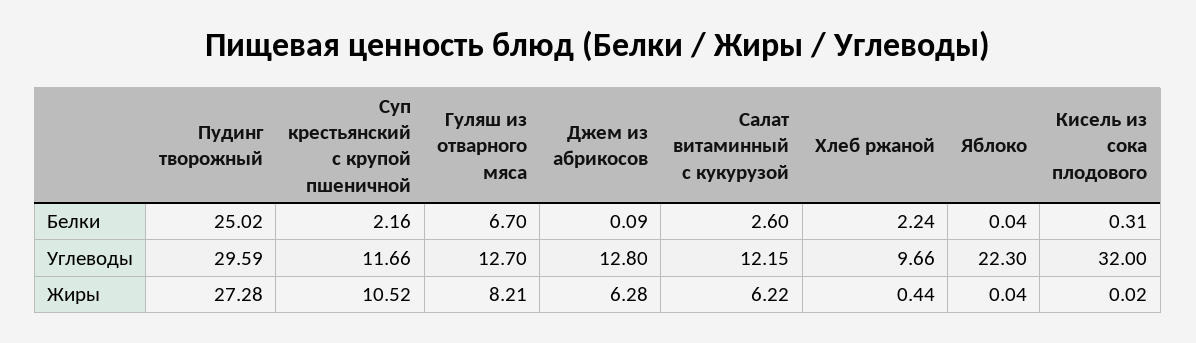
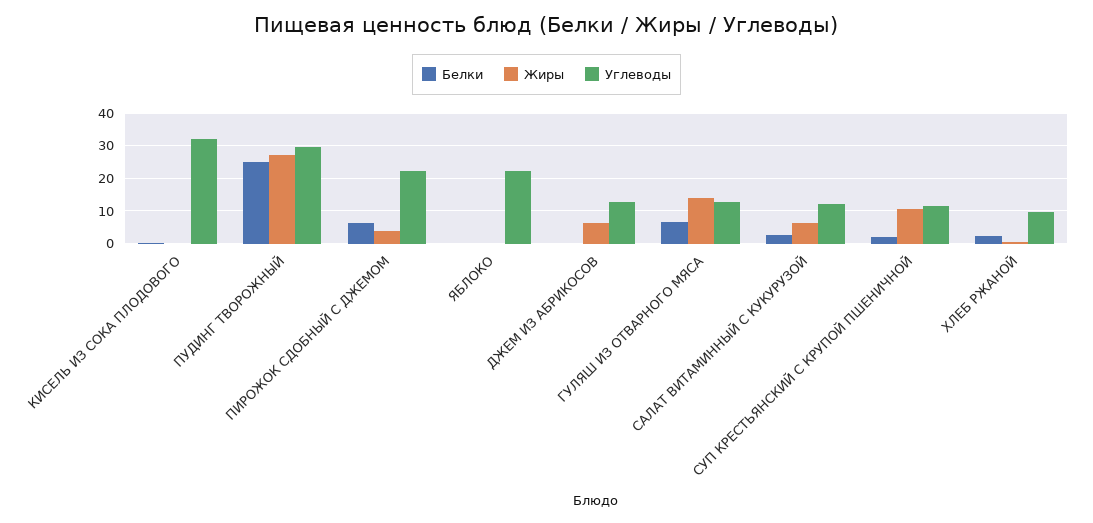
Жиры, Гуляш из отварного мяса: 8.21 -> 14
Белки, ПИРОЖОК СДОБНЫЙ С ДЖЕМОМ: none -> 6
Жиры, ПИРОЖОК СДОБНЫЙ С ДЖЕМОМ: none -> 4
Углеводы, ПИРОЖОК СДОБНЫЙ С ДЖЕМОМ: none -> 22

